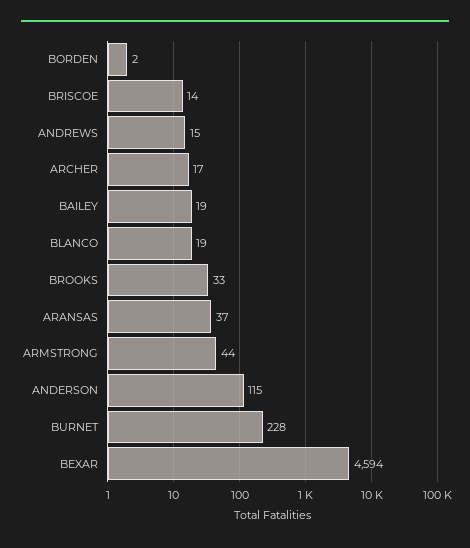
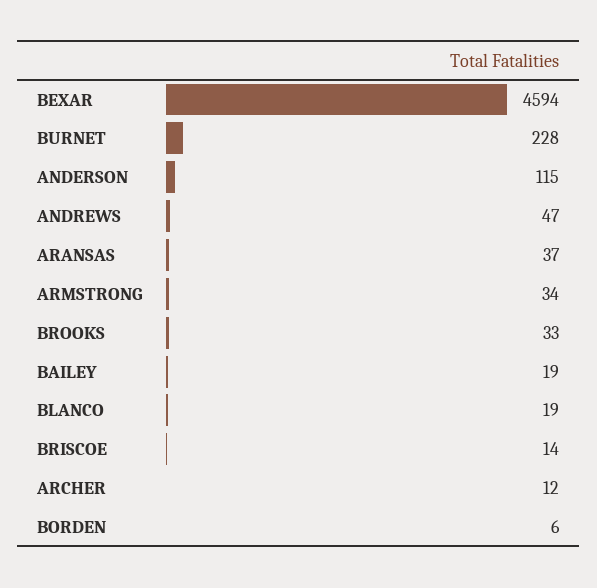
BORDEN: 2 -> 6
ANDREWS: 15 -> 47
ARCHER: 17 -> 12
ARMSTRONG: 44 -> 34

